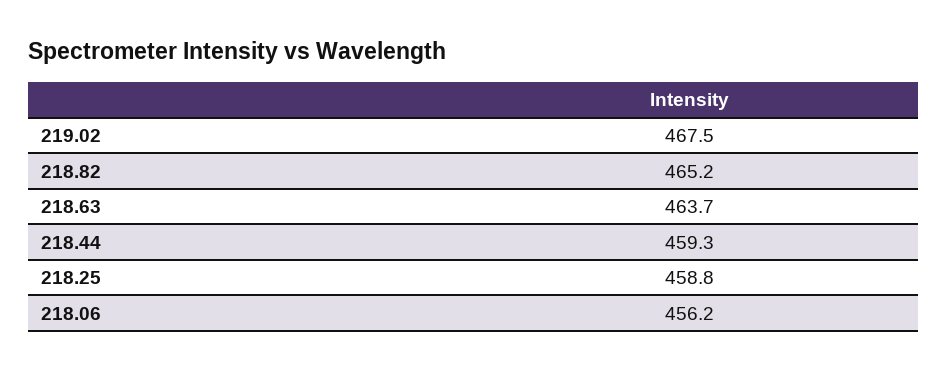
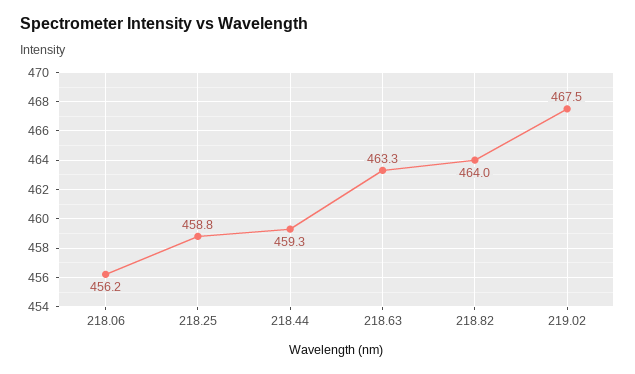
218.82: 465.2 -> 464
218.63: 463.7 -> 463.3

